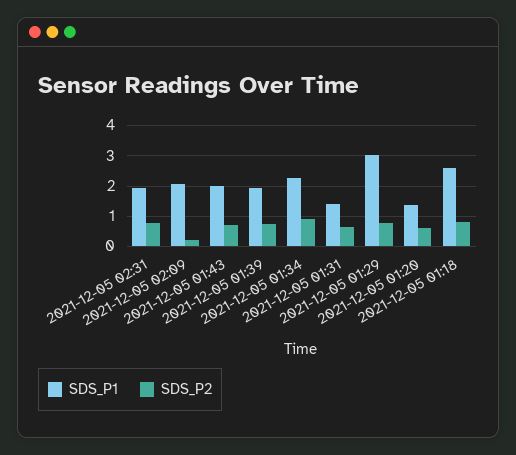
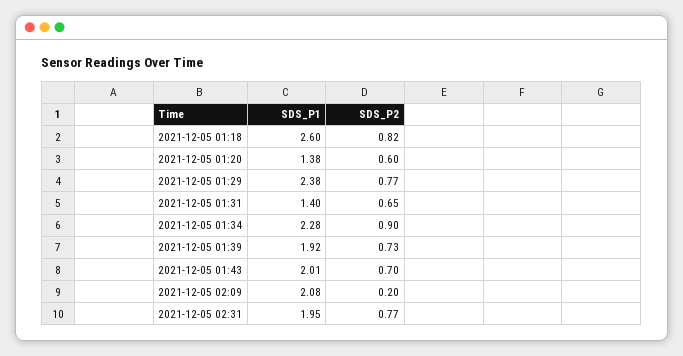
SDS_P1, 2021-12-05 01:29: 3 -> 2.38

